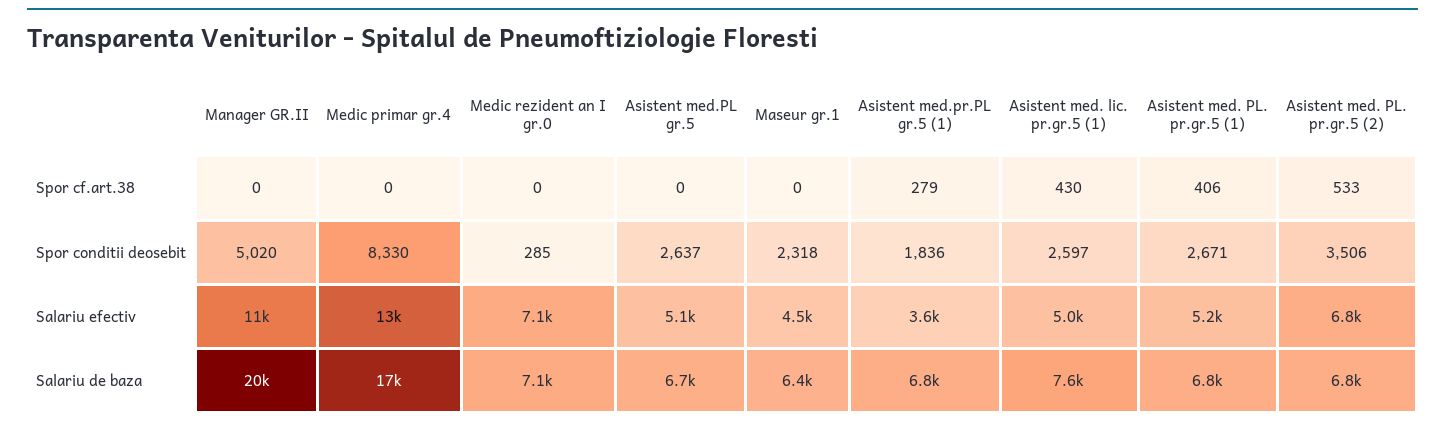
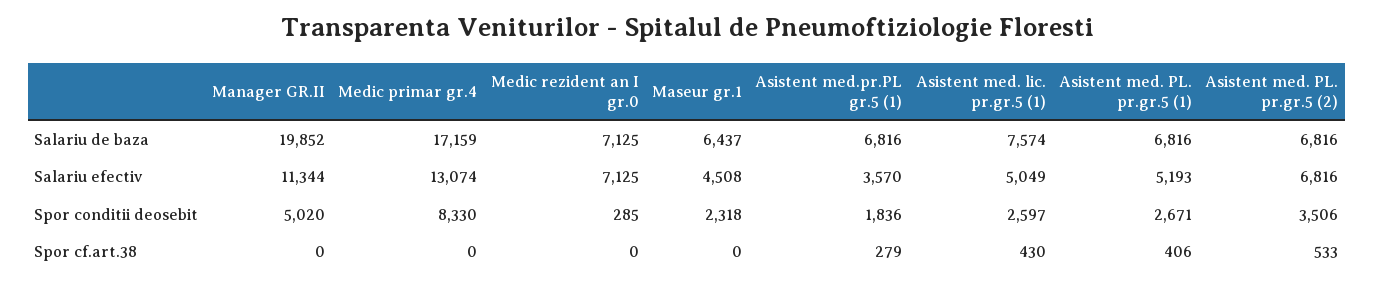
Asistent med.PL gr.5, Spor cf.art.38: 0 -> none
Asistent med.PL gr.5, Spor conditii deosebit: 2637 -> none
Asistent med.PL gr.5, Salariu efectiv: 5100 -> none
Asistent med.PL gr.5, Salariu de baza: 6700 -> none

